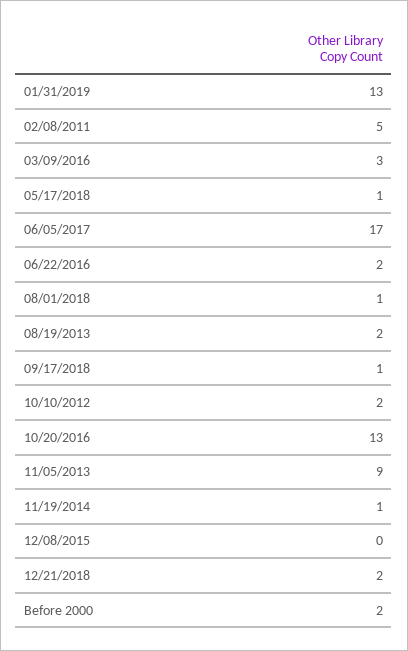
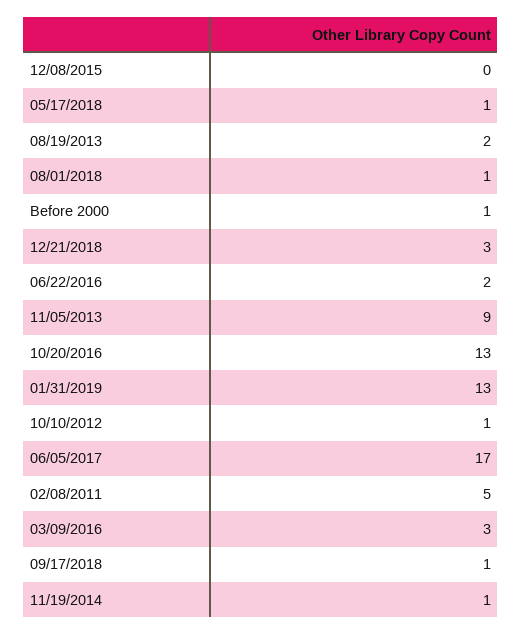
10/10/2012: 2 -> 1
12/21/2018: 2 -> 3
Before 2000: 2 -> 1

